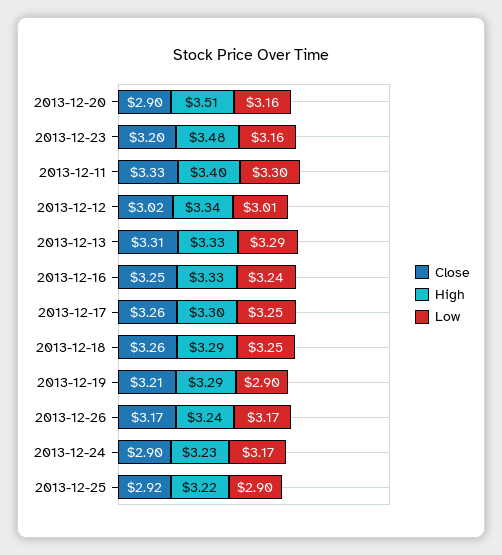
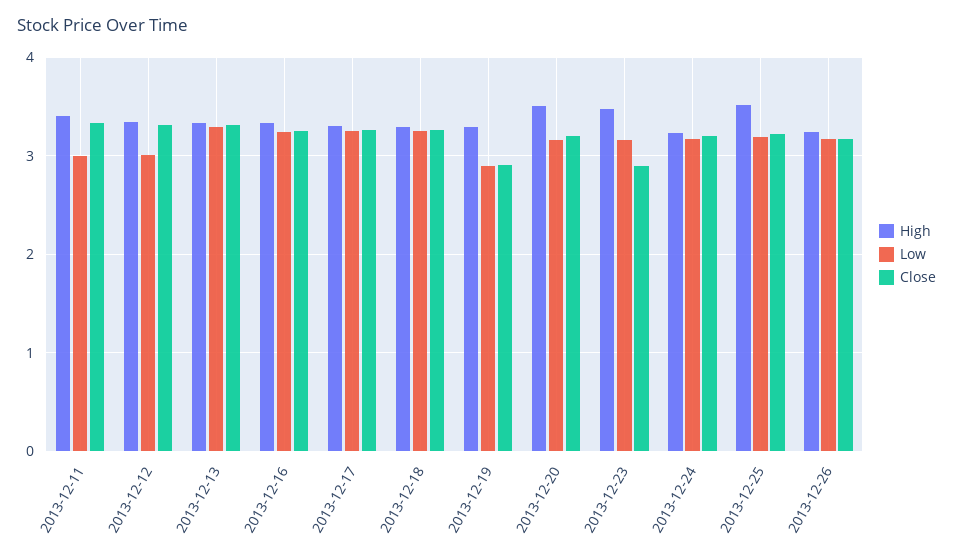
Close, 2013-12-20: 2.9 -> 3.2
Close, 2013-12-23: 3.2 -> 2.9
Low, 2013-12-11: 3.3 -> 3
Close, 2013-12-12: 3.02 -> 3.3
Close, 2013-12-19: 3.21 -> 2.9
Close, 2013-12-24: 2.9 -> 3.2
Close, 2013-12-25: 2.92 -> 3.2
High, 2013-12-25: 3.22 -> 3.5
Low, 2013-12-25: 2.9 -> 3.2

